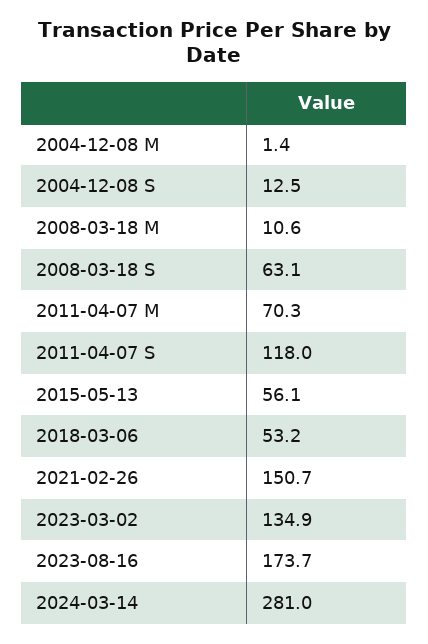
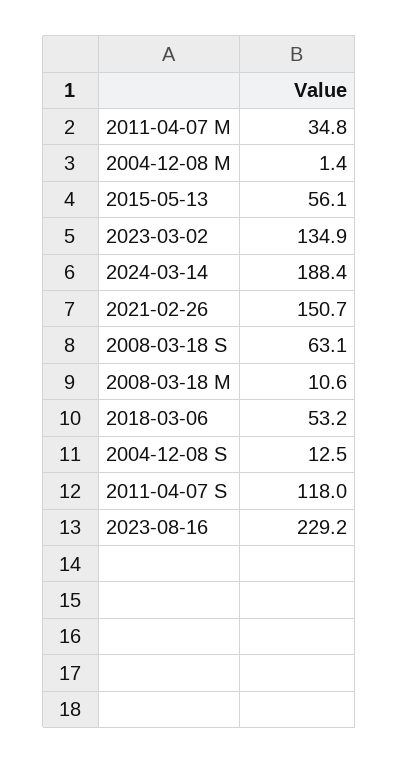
2011-04-07 M: 70.3 -> 34.8
2023-08-16: 173.7 -> 229.2
2024-03-14: 281 -> 188.4

